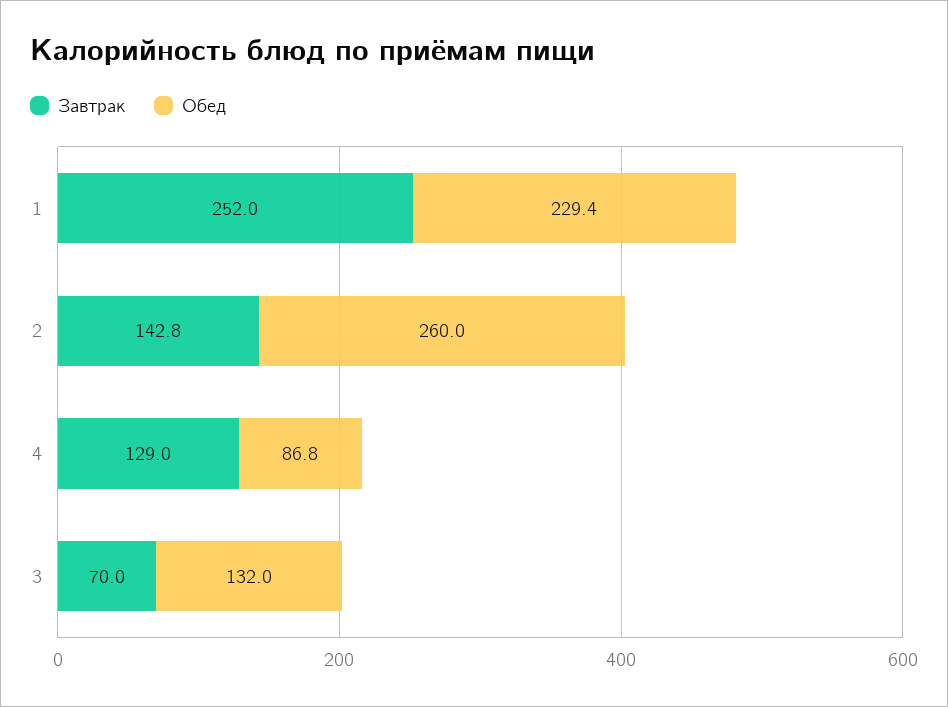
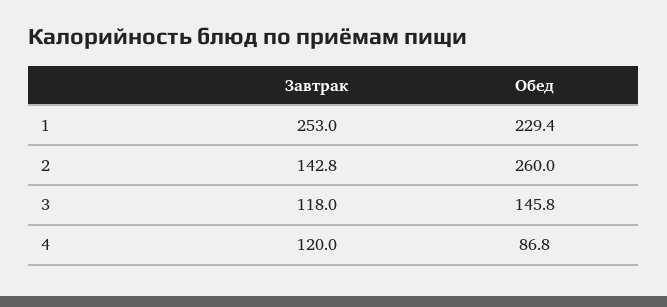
Завтрак, 1: 252 -> 253
Завтрак, 4: 129 -> 120
Завтрак, 3: 70 -> 118
Обед, 3: 132 -> 145.8

